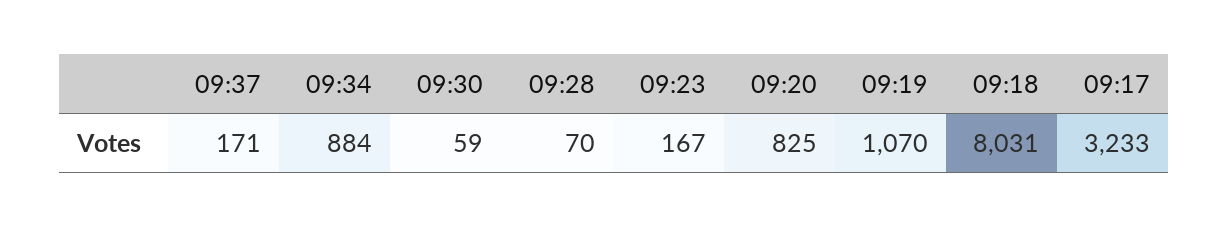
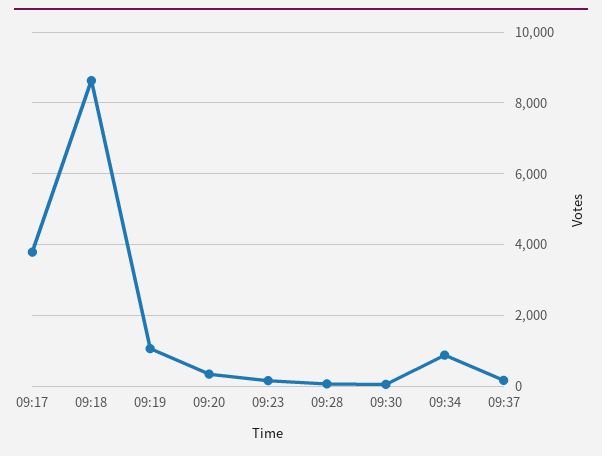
09:20: 825 -> 400
09:18: 8031 -> 8600
09:17: 3233 -> 3800

